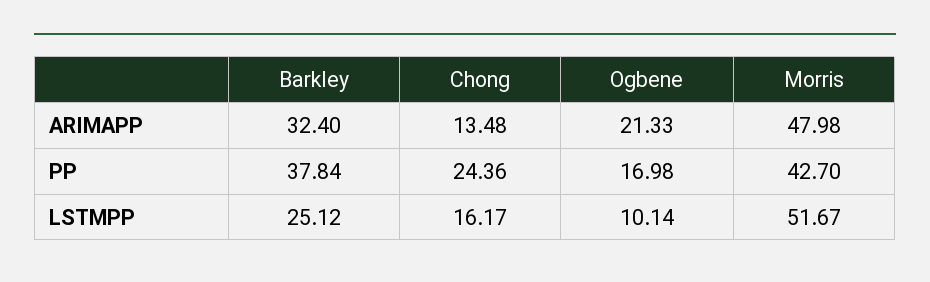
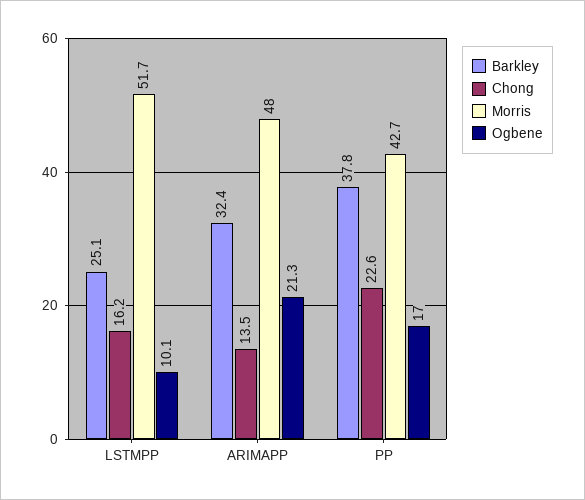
Chong, PP: 24.36 -> 22.6

